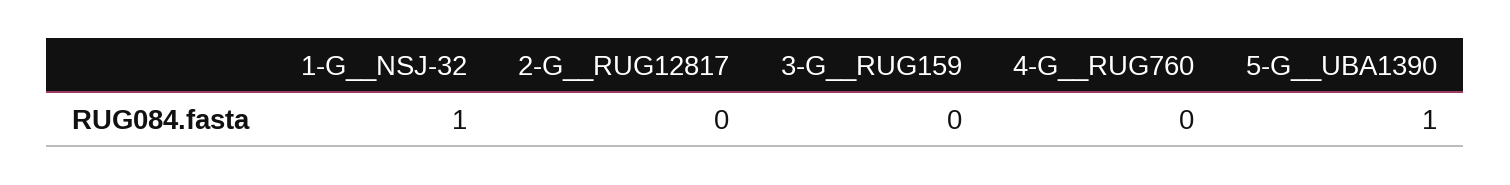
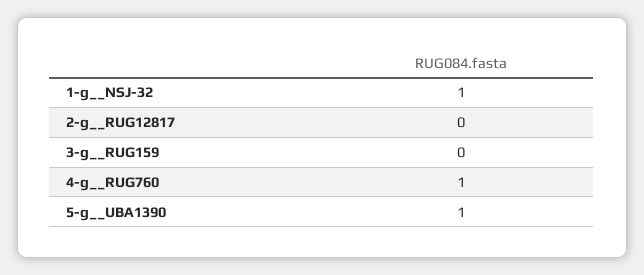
4-G__RUG760: 0 -> 1

